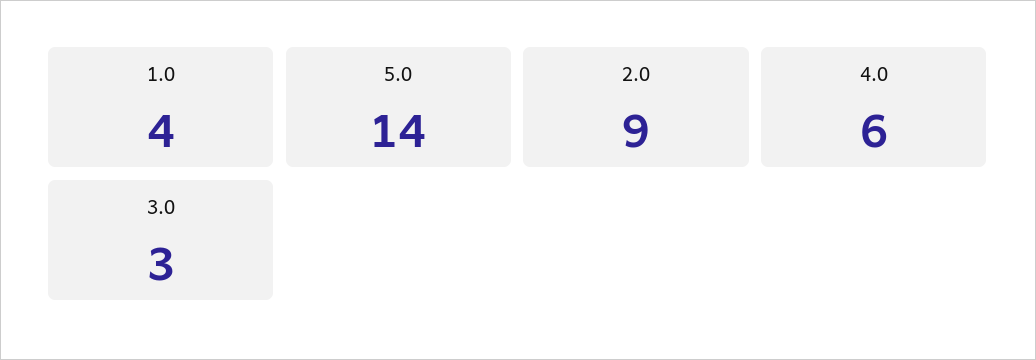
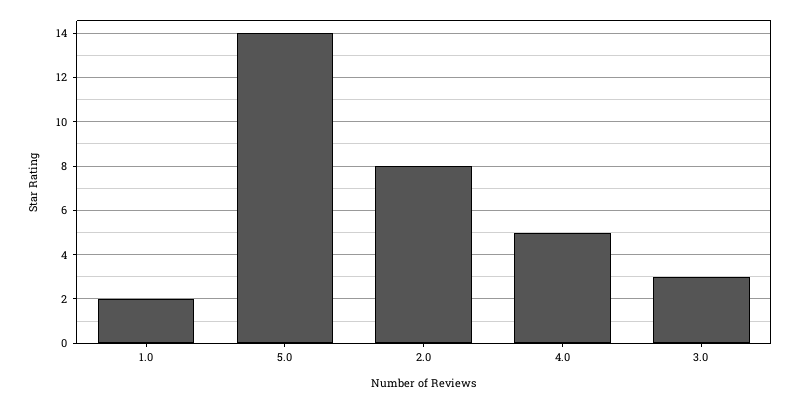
1.0: 4 -> 2
2.0: 9 -> 8
4.0: 6 -> 5

